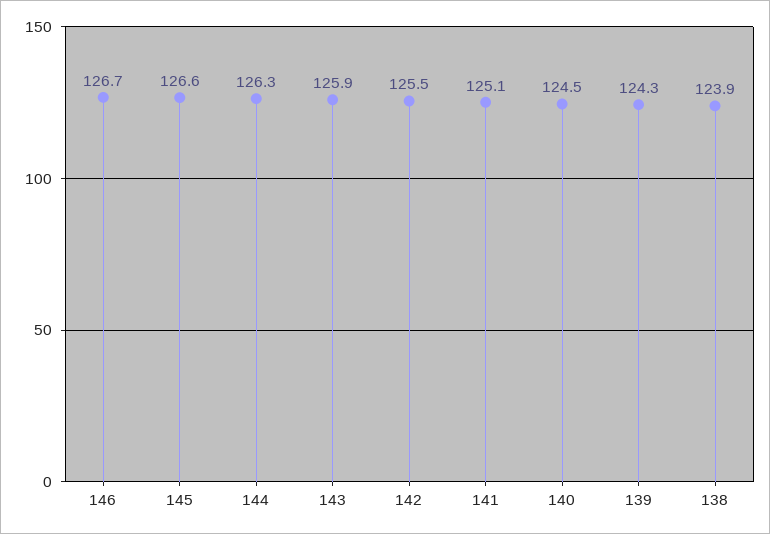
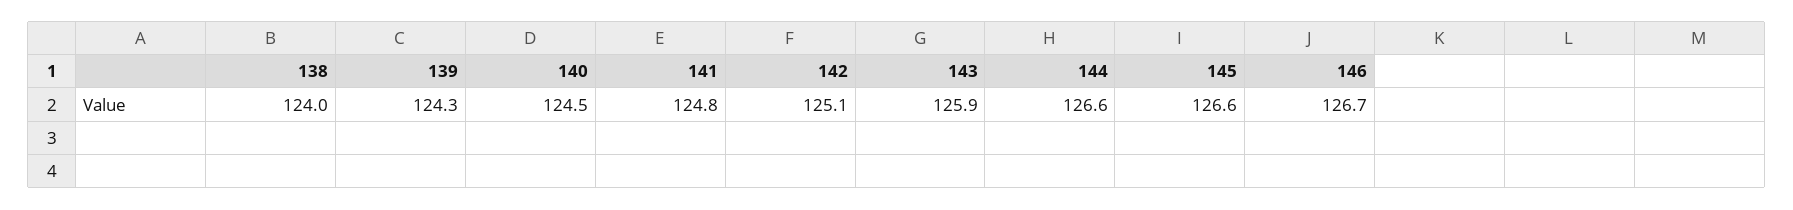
144: 126.3 -> 126.6
142: 125.5 -> 125.1
141: 125.1 -> 124.8
138: 123.9 -> 124

